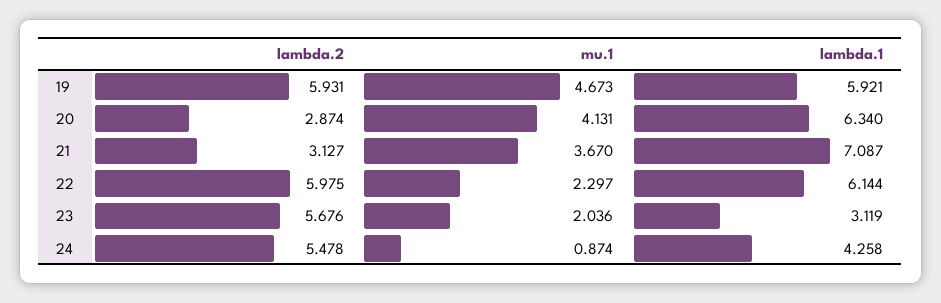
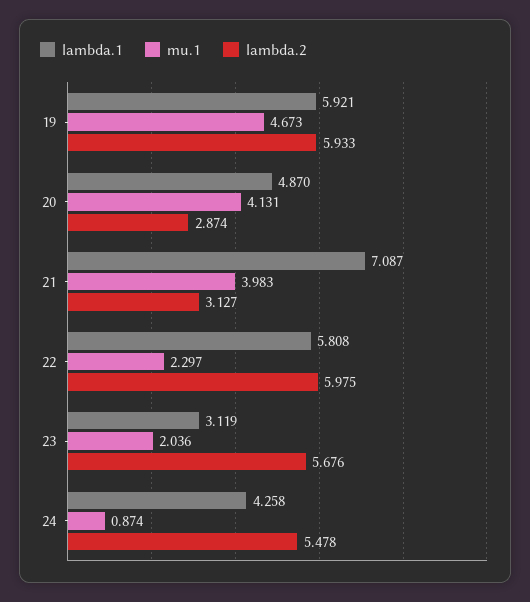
lambda.2, 19: 5.931 -> 5.933
lambda.1, 20: 6.34 -> 4.87
mu.1, 21: 3.67 -> 3.983
lambda.1, 22: 6.144 -> 5.808

